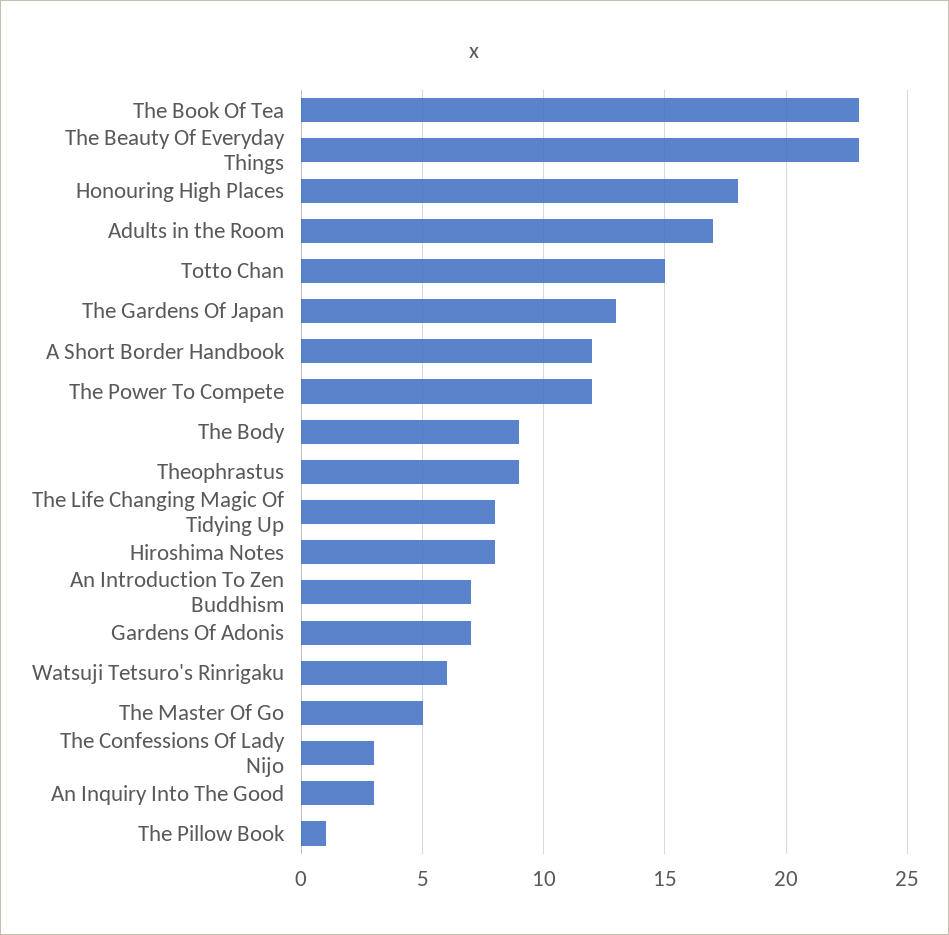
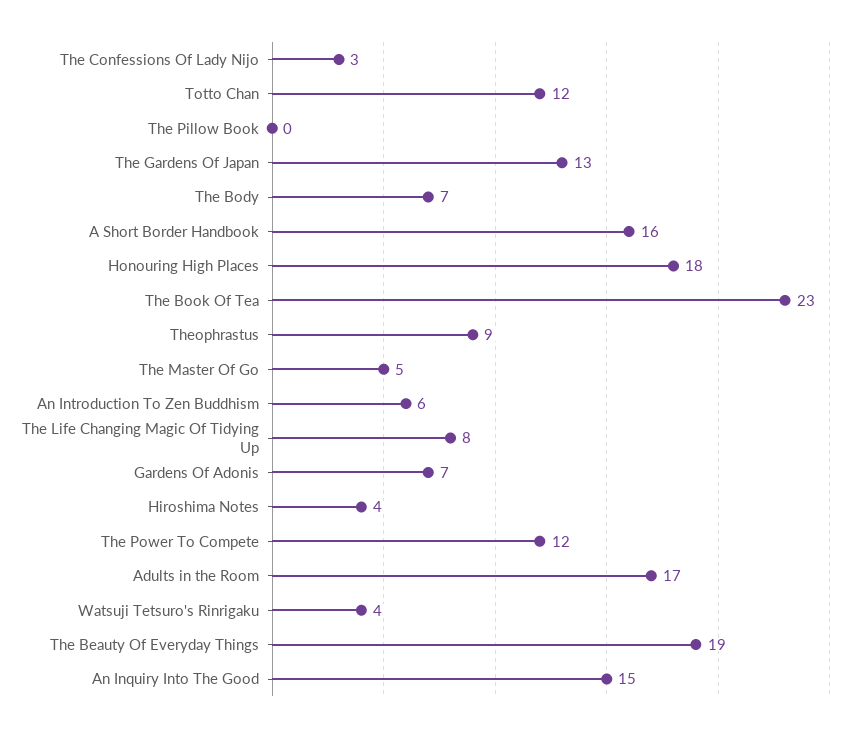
The Beauty Of Everyday Things: 23 -> 19
Totto Chan: 15 -> 12
A Short Border Handbook: 12 -> 16
The Body: 9 -> 7
Hiroshima Notes: 8 -> 4
An Introduction To Zen Buddhism: 7 -> 6
Watsuji Tetsuro's Rinrigaku: 6 -> 4
An Inquiry Into The Good: 3 -> 15
The Pillow Book: 1 -> 0

